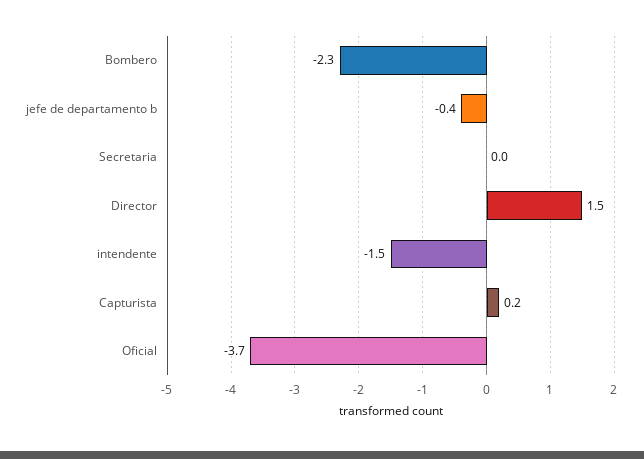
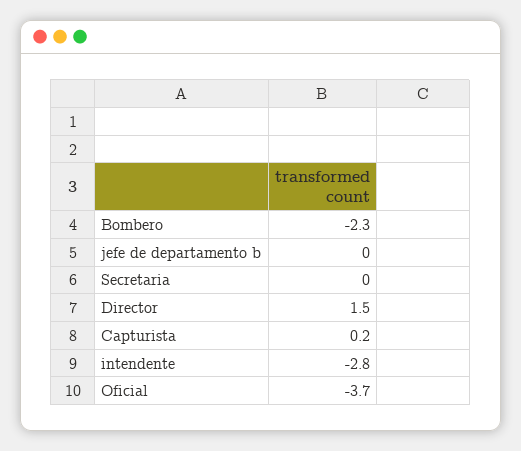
jefe de departamento b: -0.4 -> 0
intendente: -1.5 -> -2.8

